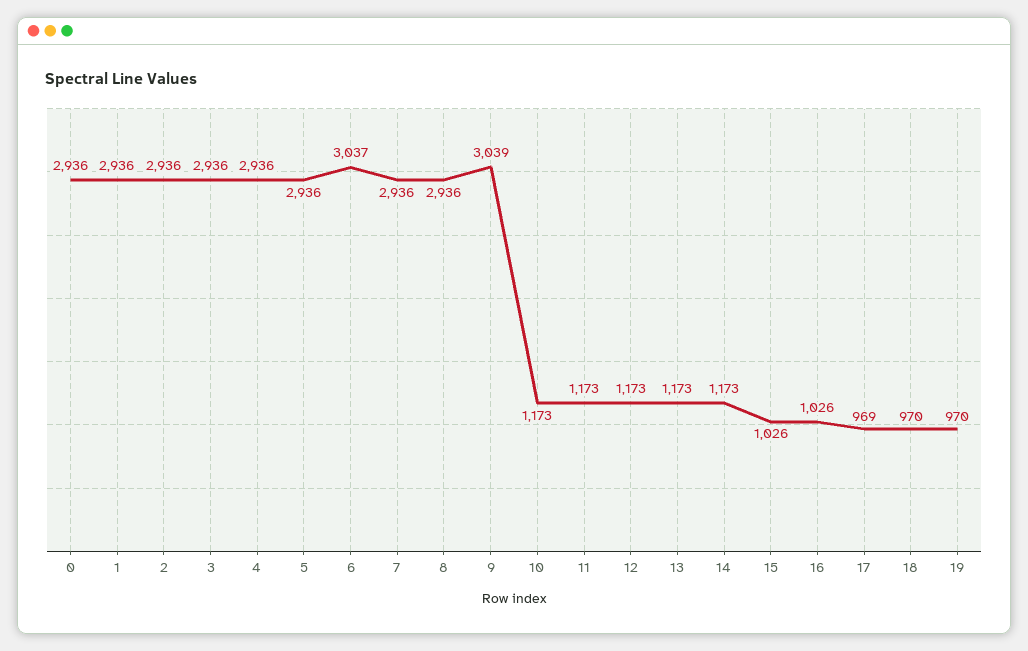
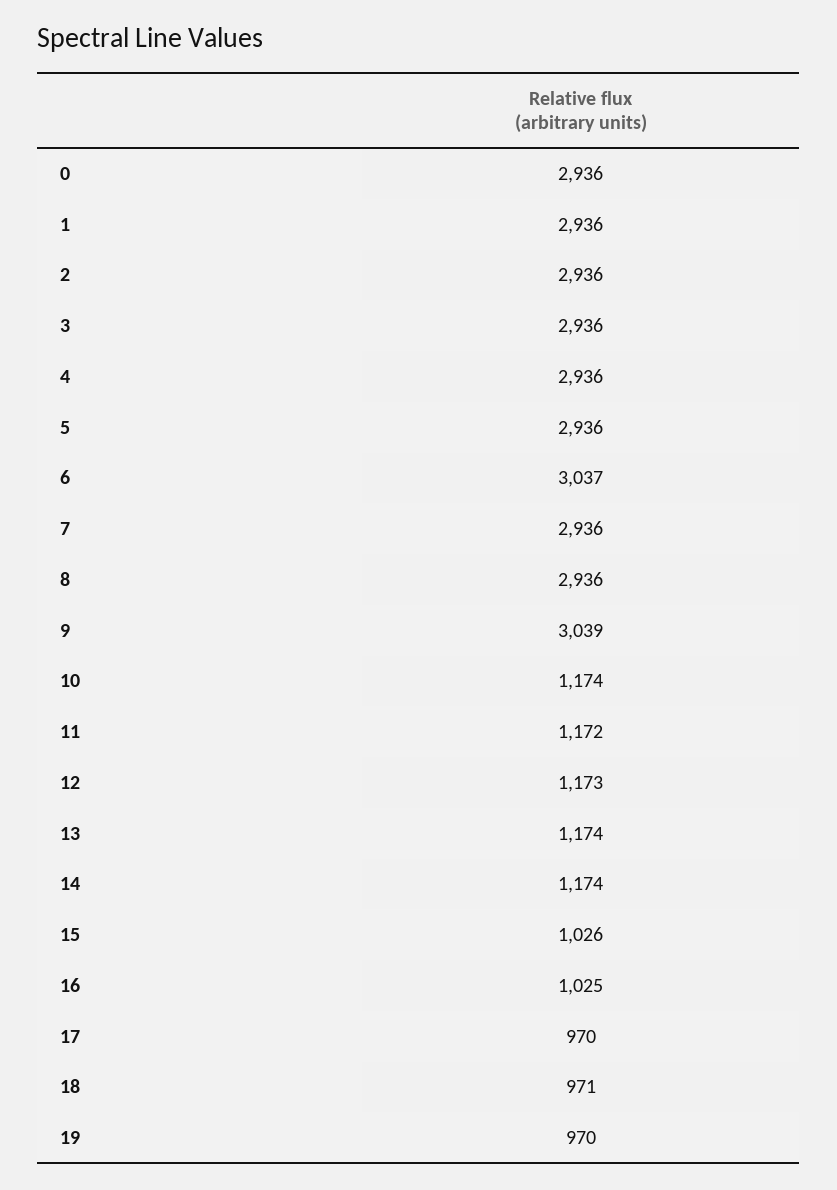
10: 1173 -> 1174
11: 1173 -> 1172
13: 1173 -> 1174
14: 1173 -> 1174
16: 1026 -> 1025
17: 969 -> 970
18: 970 -> 971

